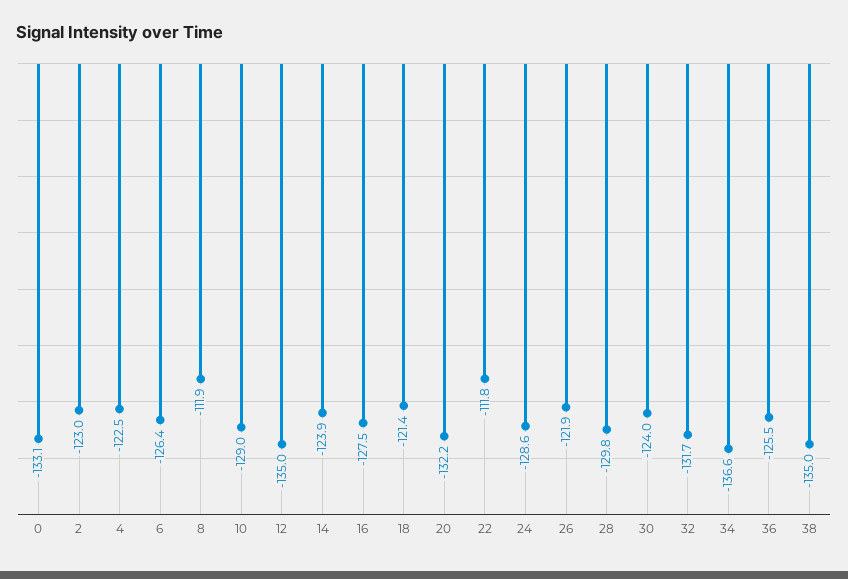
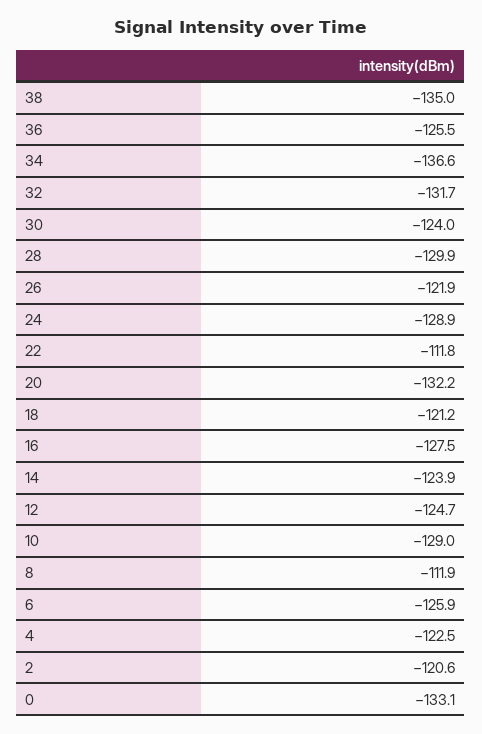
2: -123 -> -120.6
6: -126.4 -> -125.9
12: -135 -> -124.7
18: -121.4 -> -121.2
24: -128.6 -> -128.9
28: -129.8 -> -129.9

